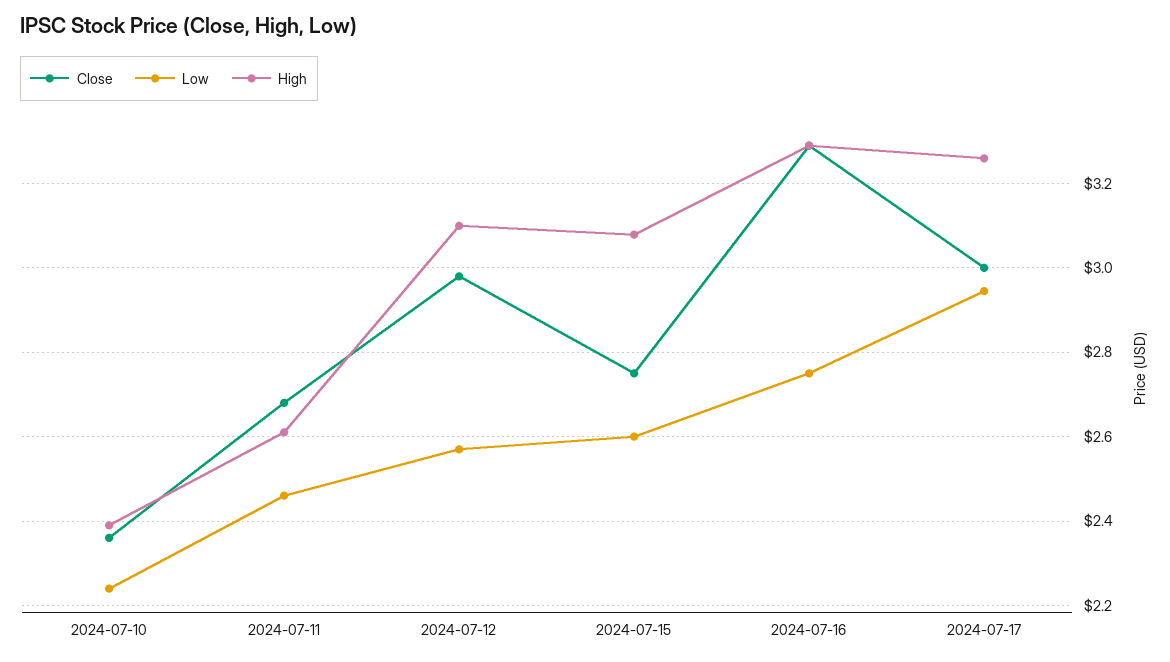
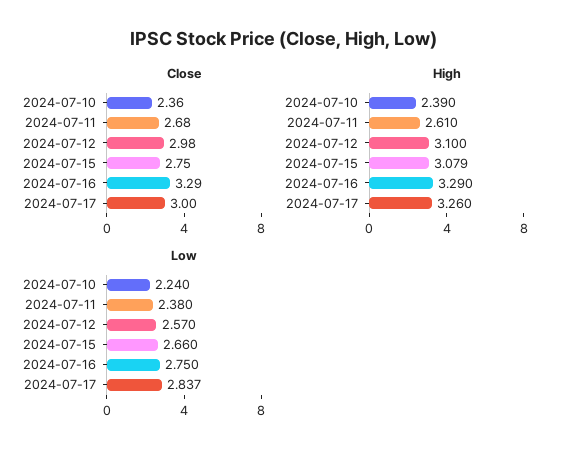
Low, 2024-07-11: 2.46 -> 2.38
Low, 2024-07-15: 2.6 -> 2.66
Low, 2024-07-17: 2.94 -> 2.837

